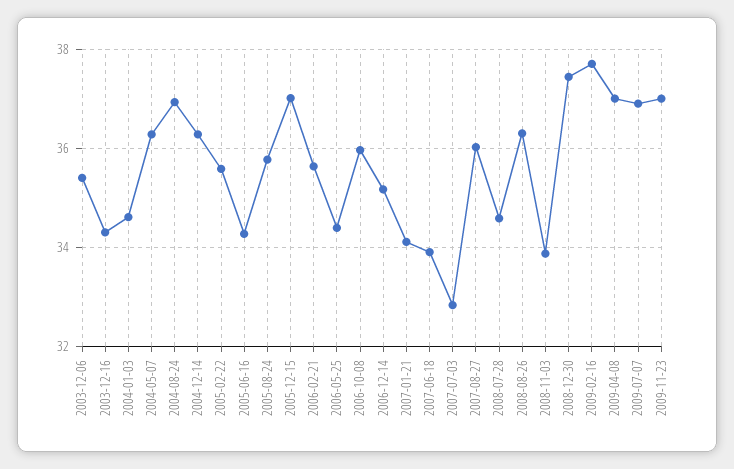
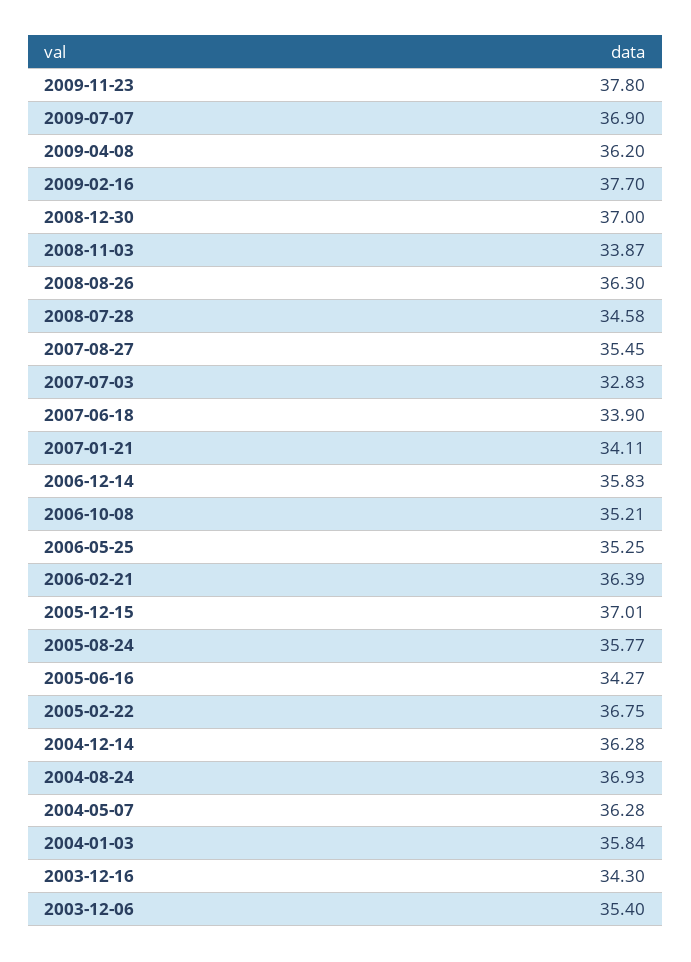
2004-01-03: 34.6 -> 35.84
2005-02-22: 35.6 -> 36.75
2006-02-21: 35.6 -> 36.39
2006-05-25: 34.4 -> 35.25
2006-10-08: 36 -> 35.21
2006-12-14: 35.2 -> 35.83
2007-08-27: 36 -> 35.45
2008-12-30: 37.4 -> 37
2009-04-08: 37 -> 36.2
2009-11-23: 37 -> 37.8

